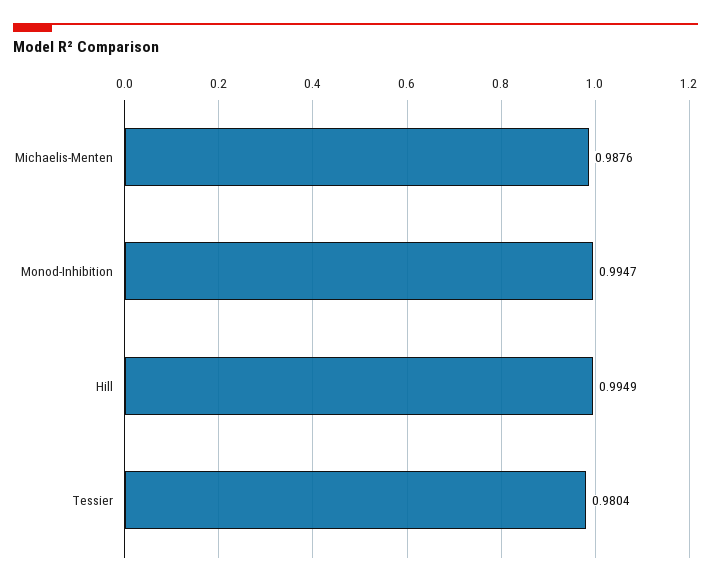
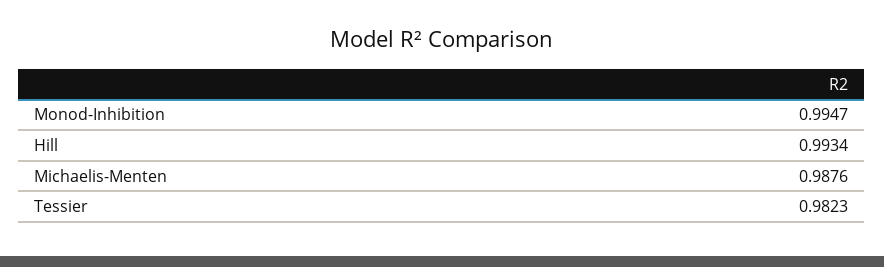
Hill: 0.9949 -> 0.9934
Tessier: 0.9804 -> 0.9823

